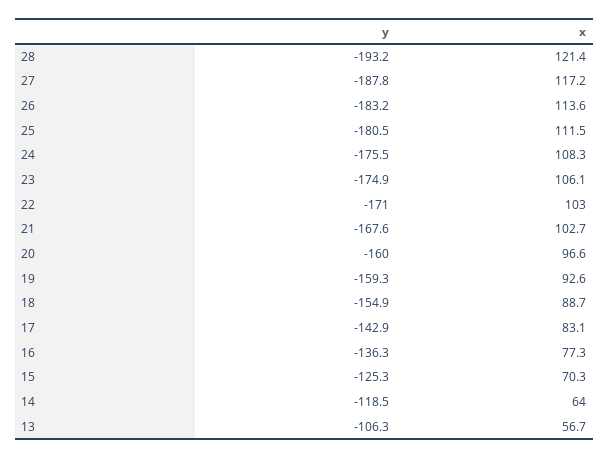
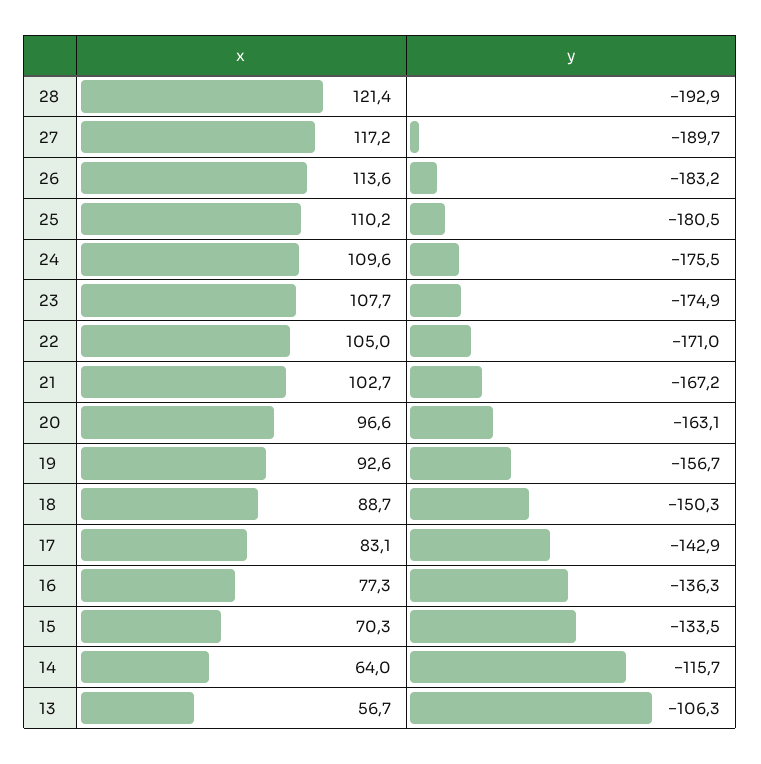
y, 28: -193.2 -> -192.9
y, 27: -187.8 -> -189.7
x, 25: 111.5 -> 110.2
x, 24: 108.3 -> 109.6
x, 23: 106.1 -> 107.7
x, 22: 103 -> 105
y, 21: -167.6 -> -167.2
y, 20: -160 -> -163.1
y, 19: -159.3 -> -156.7
y, 18: -154.9 -> -150.3
y, 15: -125.3 -> -133.5
y, 14: -118.5 -> -115.7

